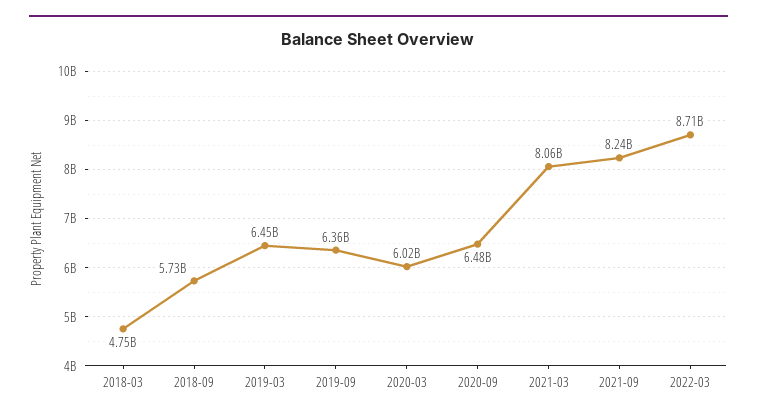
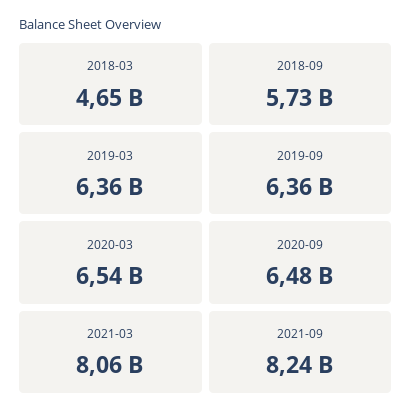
2018-03: 4750000000 -> 4650000000
2019-03: 6450000000 -> 6360000000
2020-03: 6020000000 -> 6540000000
2022-03: 8710000000 -> none

